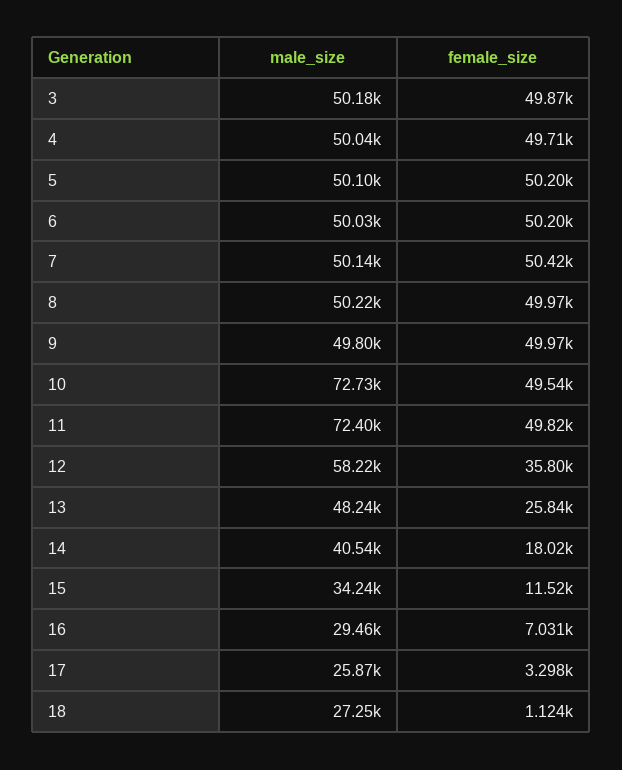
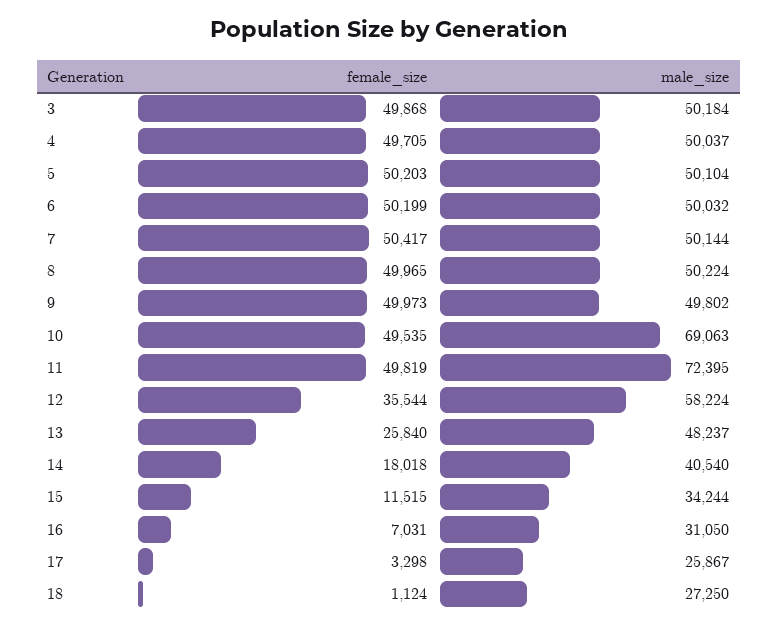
male_size, 10: 72730 -> 69063
female_size, 12: 35800 -> 35544
male_size, 16: 29460 -> 31050

